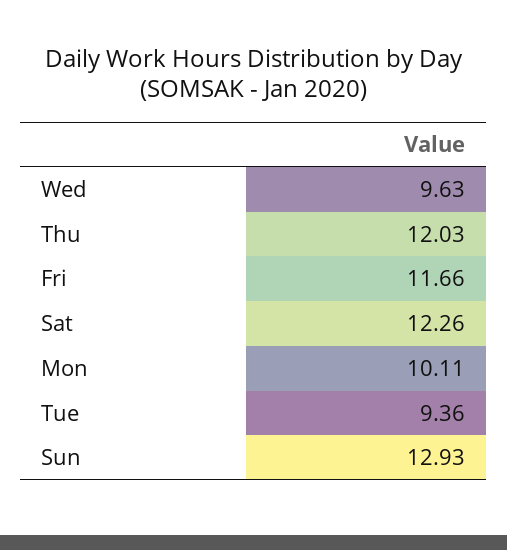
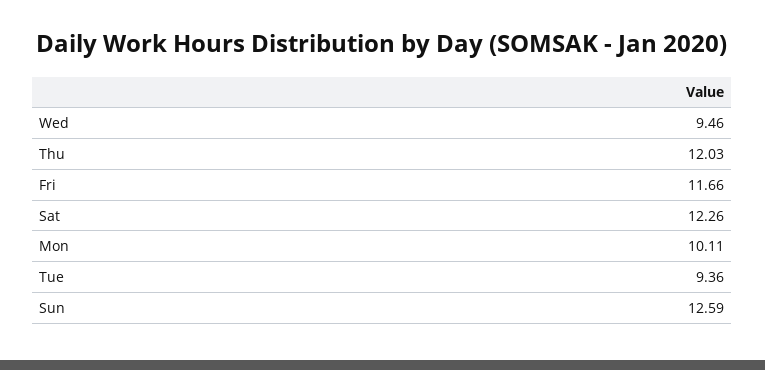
Wed: 9.63 -> 9.46
Sun: 12.93 -> 12.59

